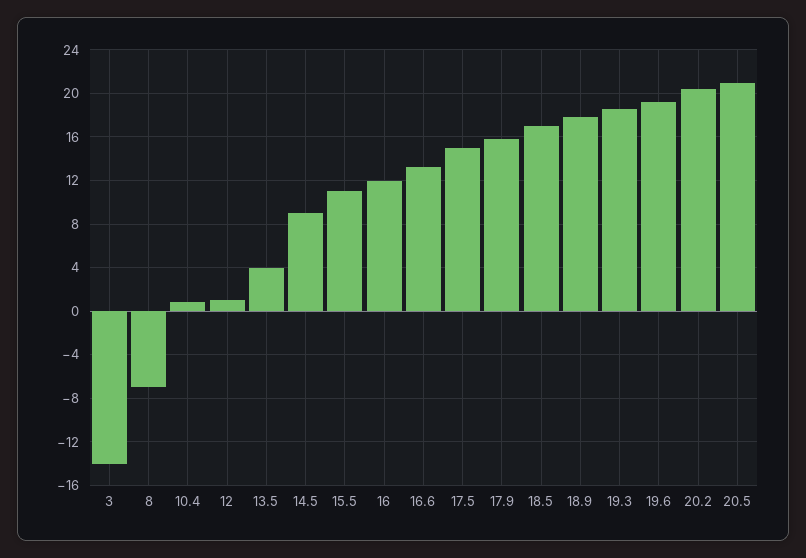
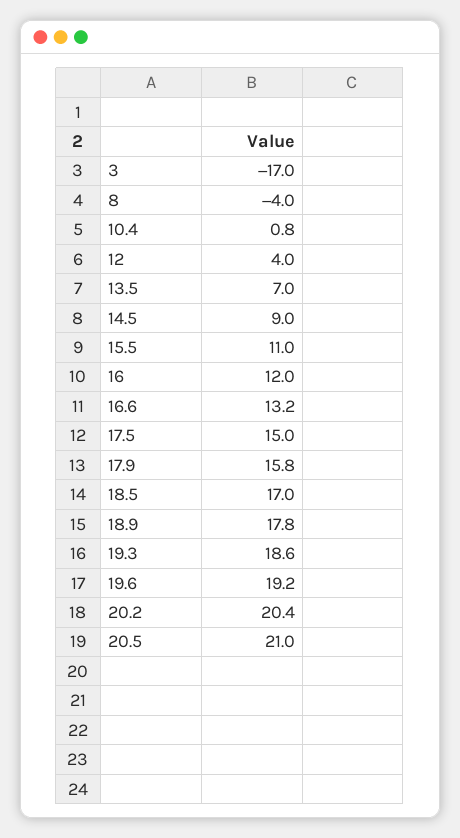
3: -14 -> -17
8: -7 -> -4
12: 1 -> 4
13.5: 4 -> 7

